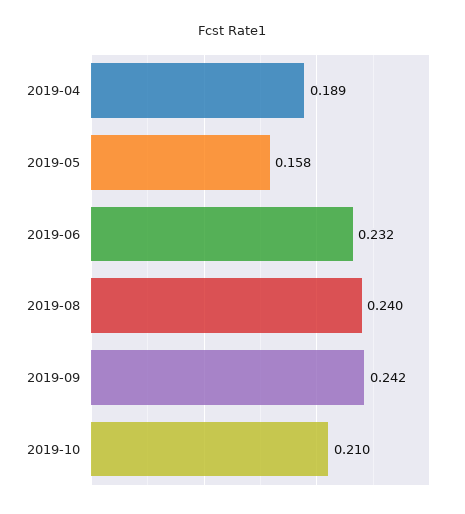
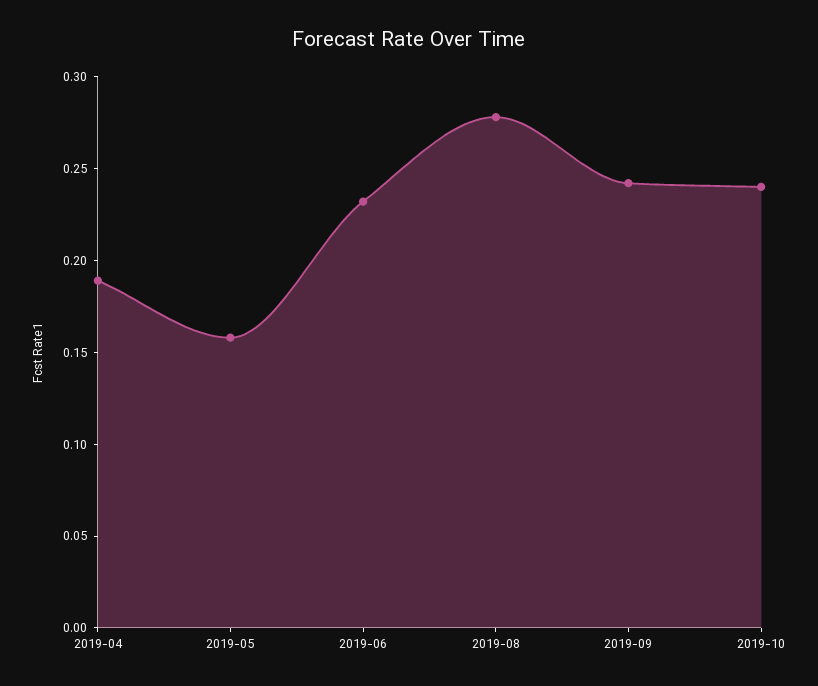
2019-08: 0.24 -> 0.28
2019-10: 0.21 -> 0.24

